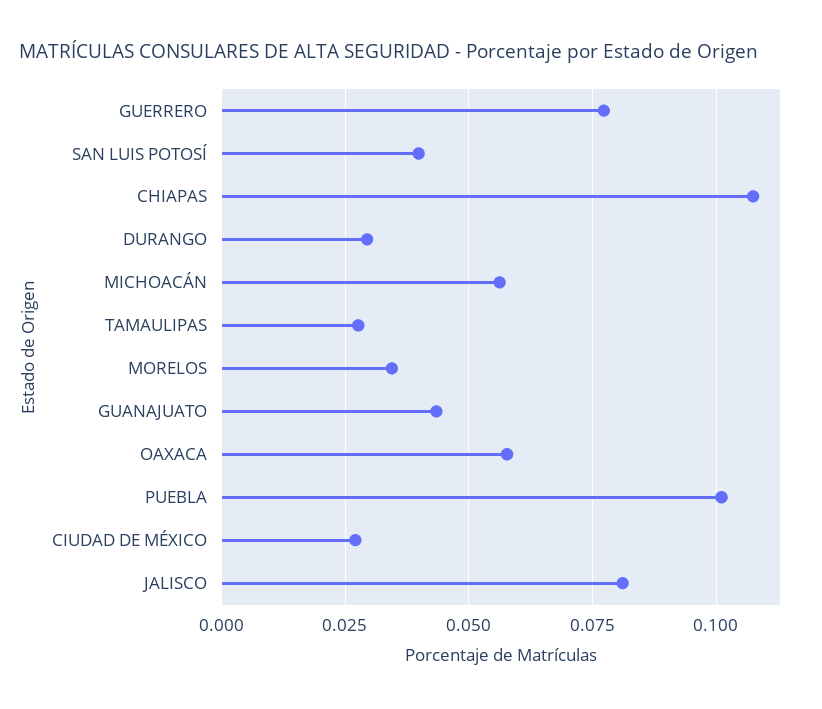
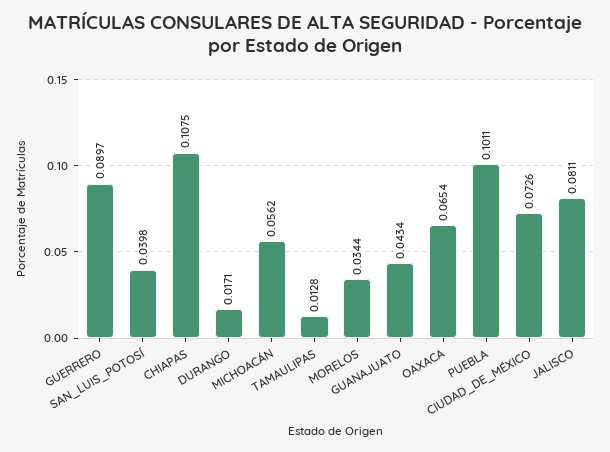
GUERRERO: 0.0775 -> 0.0897
DURANGO: 0.03 -> 0.0171
TAMAULIPAS: 0.0275 -> 0.0128
OAXACA: 0.0575 -> 0.0654
CIUDAD DE MÉXICO: 0.0275 -> 0.0726

